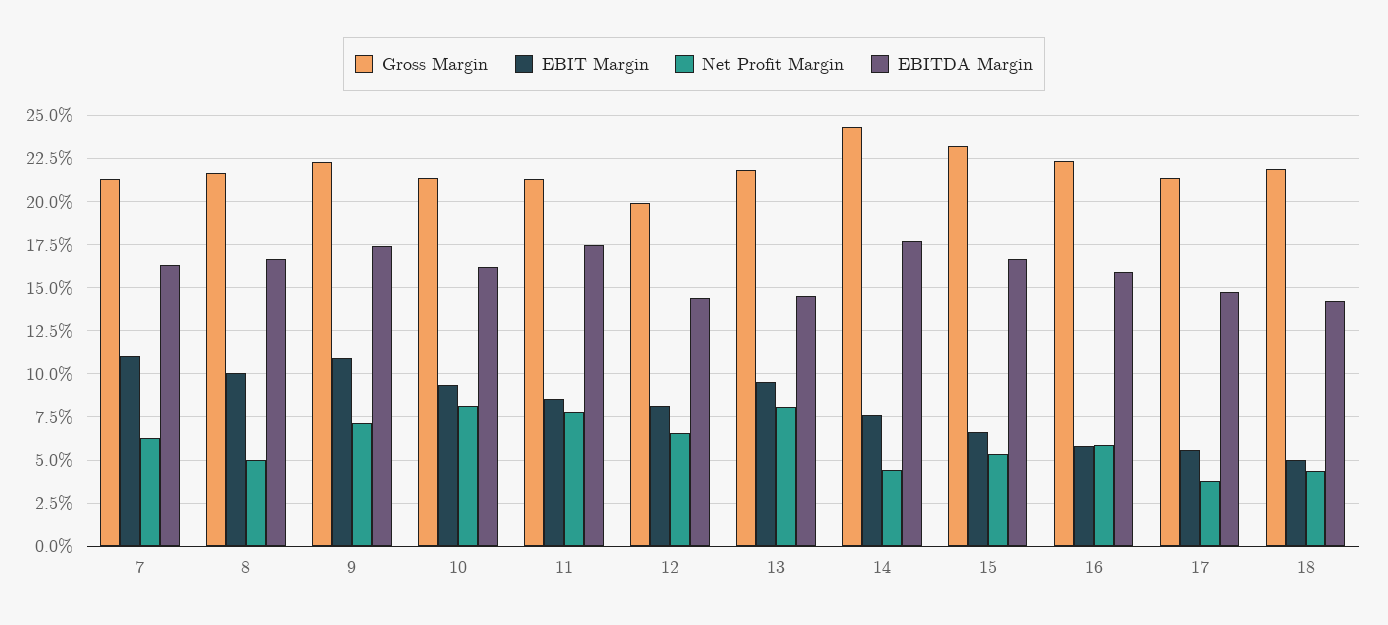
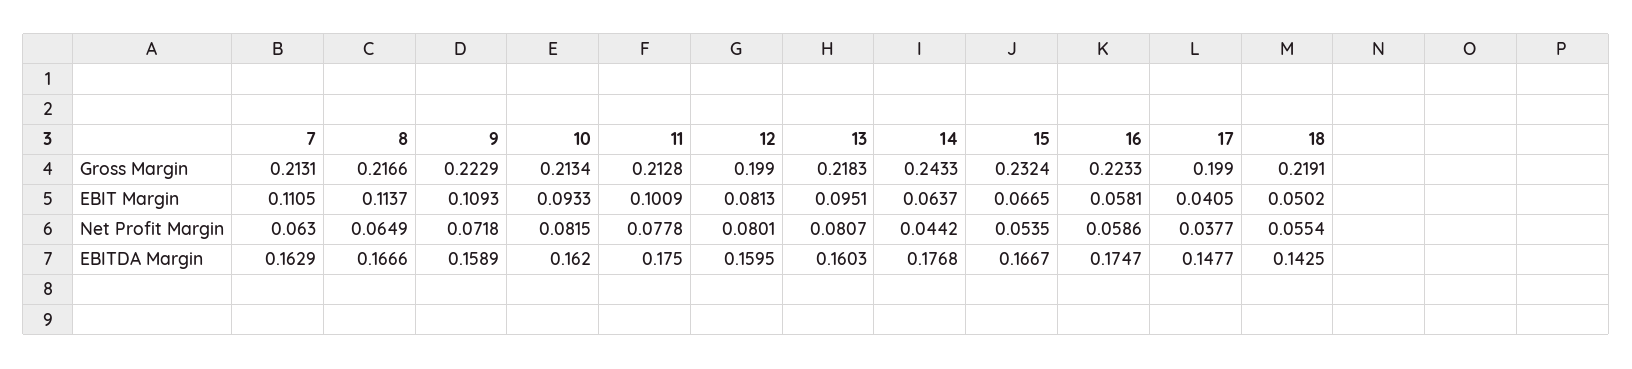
EBIT Margin, 8: 0.1 -> 0.1137
Net Profit Margin, 8: 0.05 -> 0.0649
EBITDA Margin, 9: 0.175 -> 0.1589
EBIT Margin, 11: 0.085 -> 0.1009
Net Profit Margin, 12: 0.065 -> 0.0801
EBITDA Margin, 12: 0.145 -> 0.1595
EBITDA Margin, 13: 0.145 -> 0.1603
EBIT Margin, 14: 0.075 -> 0.0637
EBITDA Margin, 16: 0.16 -> 0.1747
Gross Margin, 17: 0.215 -> 0.199
EBIT Margin, 17: 0.055 -> 0.0405
Net Profit Margin, 18: 0.045 -> 0.0554

